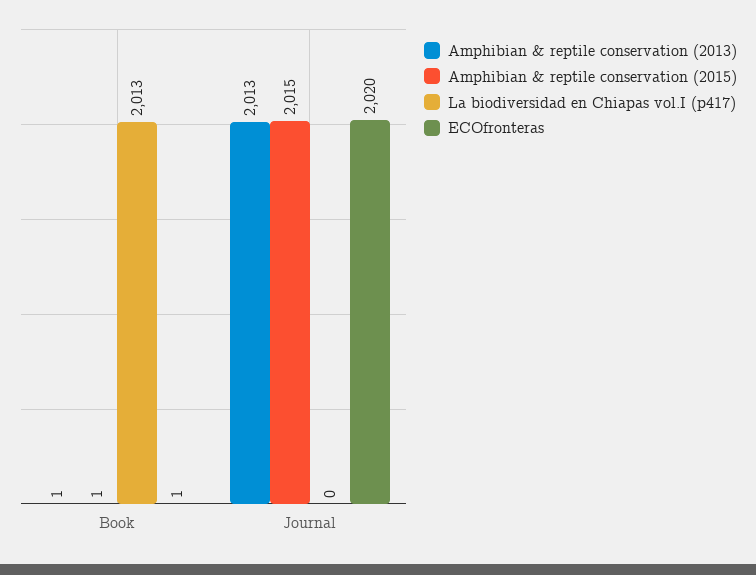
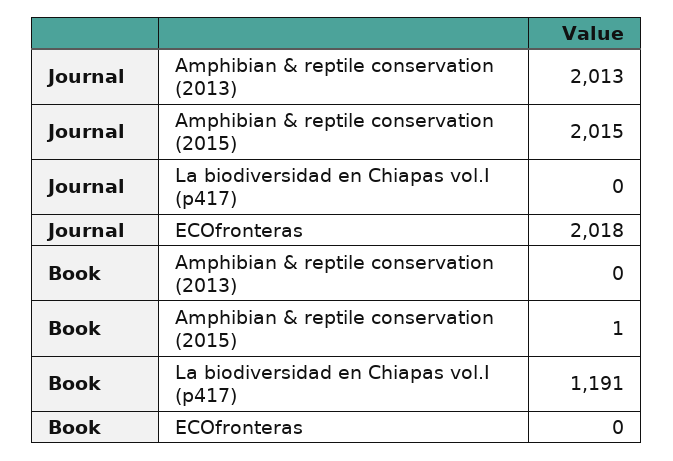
Amphibian & reptile conservation (2013), Book: 1 -> 0
La biodiversidad en Chiapas vol.I (p417), Book: 2013 -> 1191
ECOfronteras, Book: 1 -> 0
ECOfronteras, Journal: 2020 -> 2018

